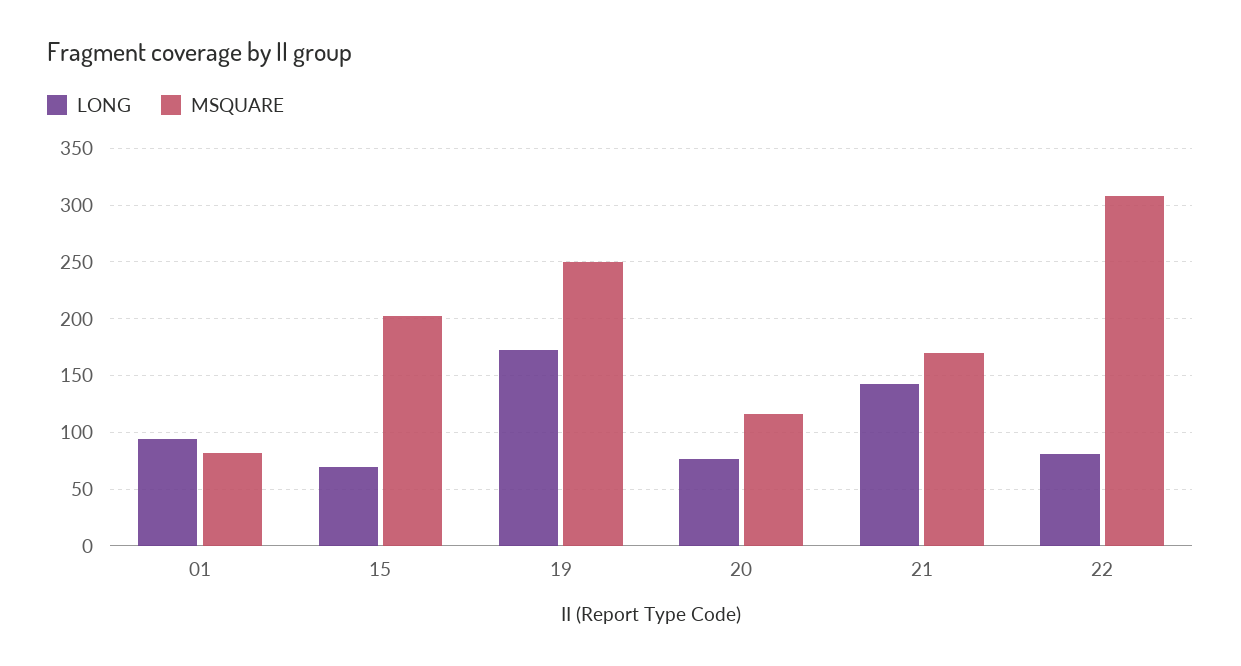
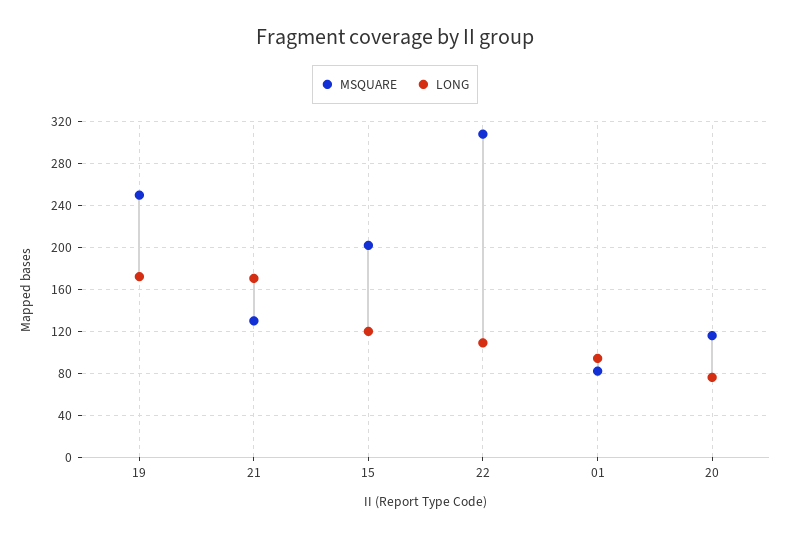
LONG, 15: 70 -> 120
LONG, 21: 140 -> 170
MSQUARE, 21: 170 -> 130
LONG, 22: 80 -> 110

